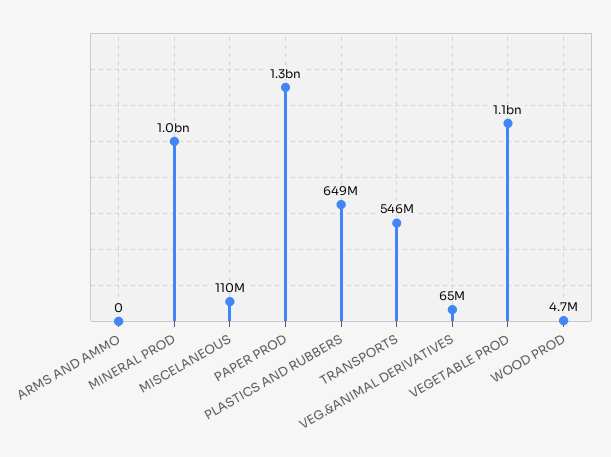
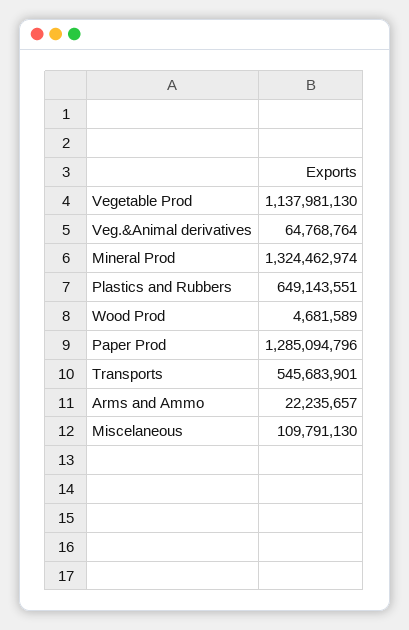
ARMS AND AMMO: 0 -> 22235657
MINERAL PROD: 1000000000 -> 1324462974

